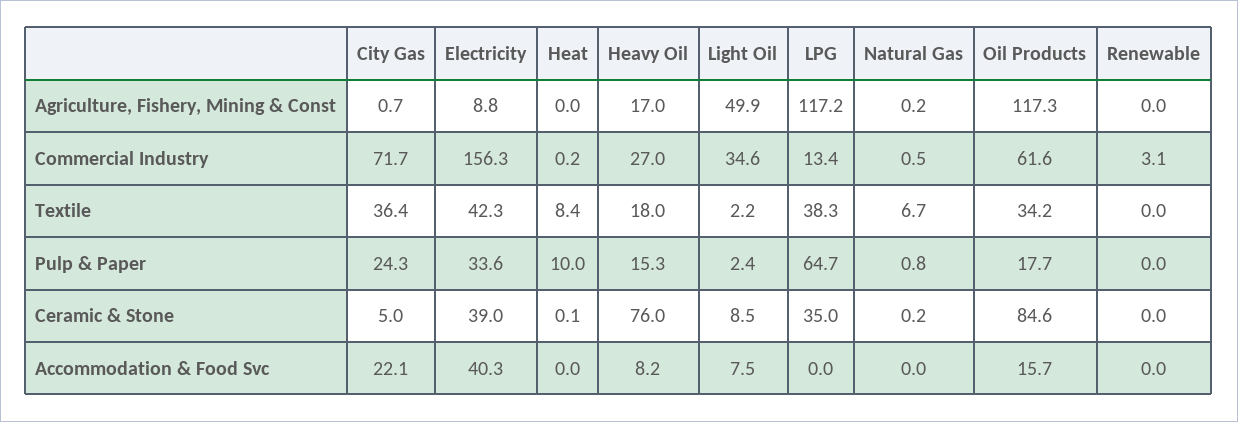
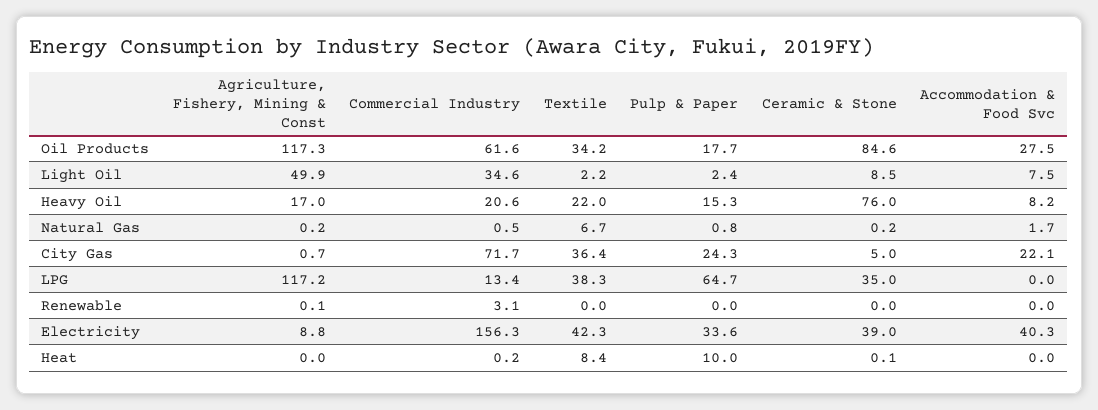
Renewable, Agriculture, Fishery, Mining & Const: 0 -> 0.1
Heavy Oil, Commercial Industry: 27 -> 20.6
Heavy Oil, Textile: 18 -> 22
Natural Gas, Accommodation & Food Svc: 0 -> 1.7
Oil Products, Accommodation & Food Svc: 15.7 -> 27.5

